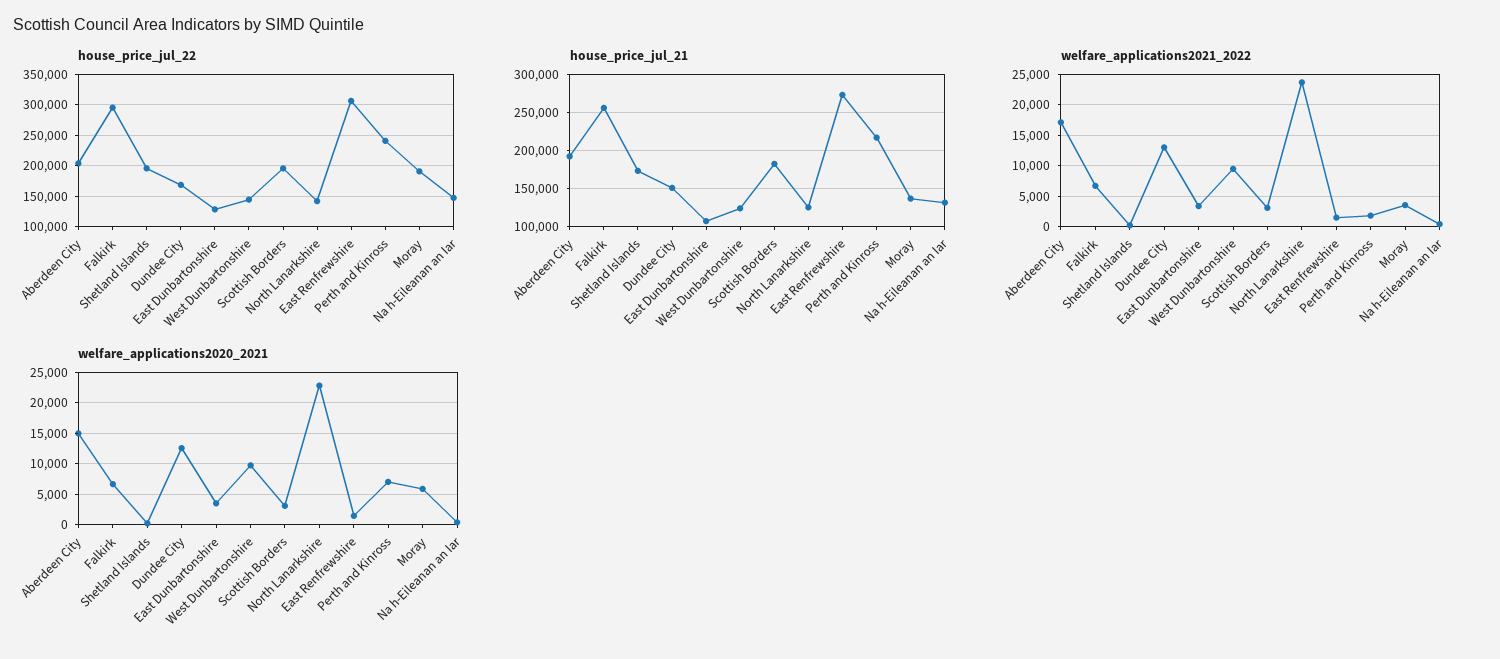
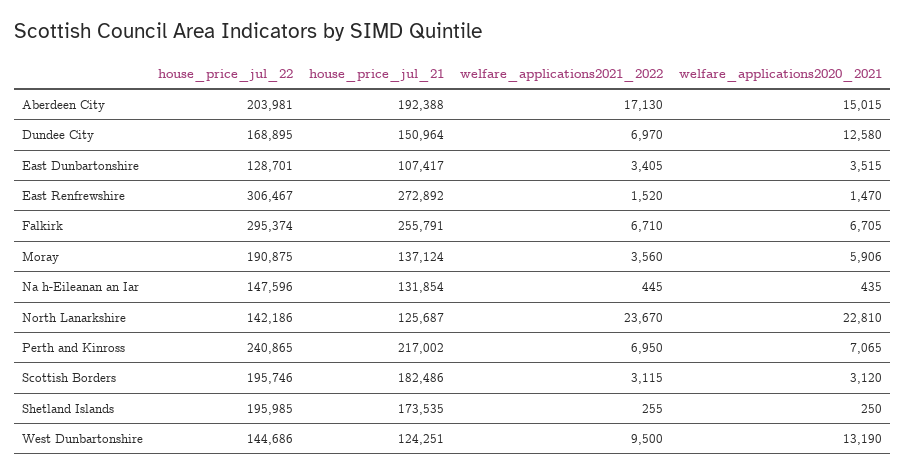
welfare_applications2021_2022, Dundee City: 13000 -> 6970
welfare_applications2021_2022, Perth and Kinross: 2000 -> 6950
welfare_applications2020_2021, West Dunbartonshire: 10000 -> 13190

